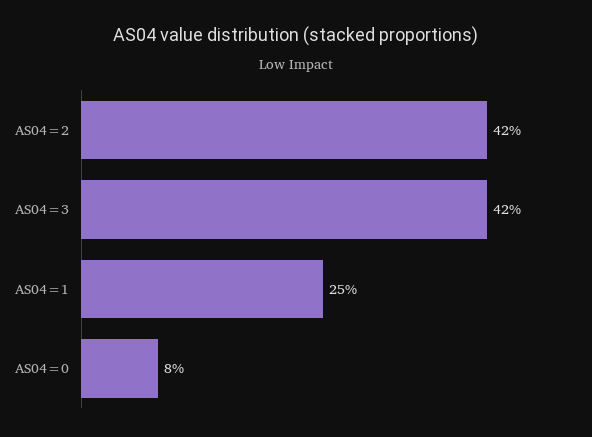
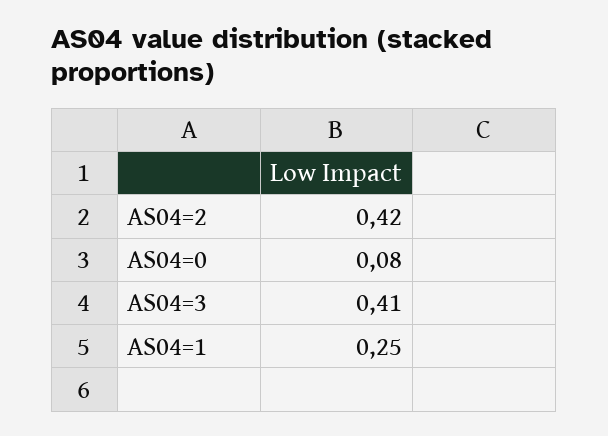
AS04=3: 0.42 -> 0.41

